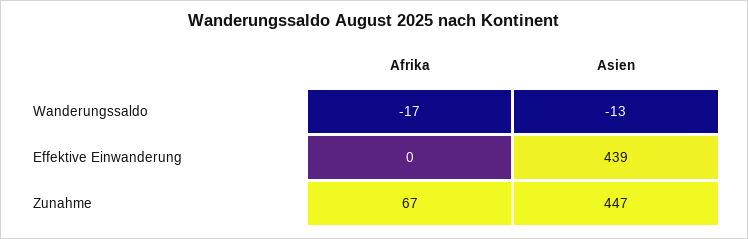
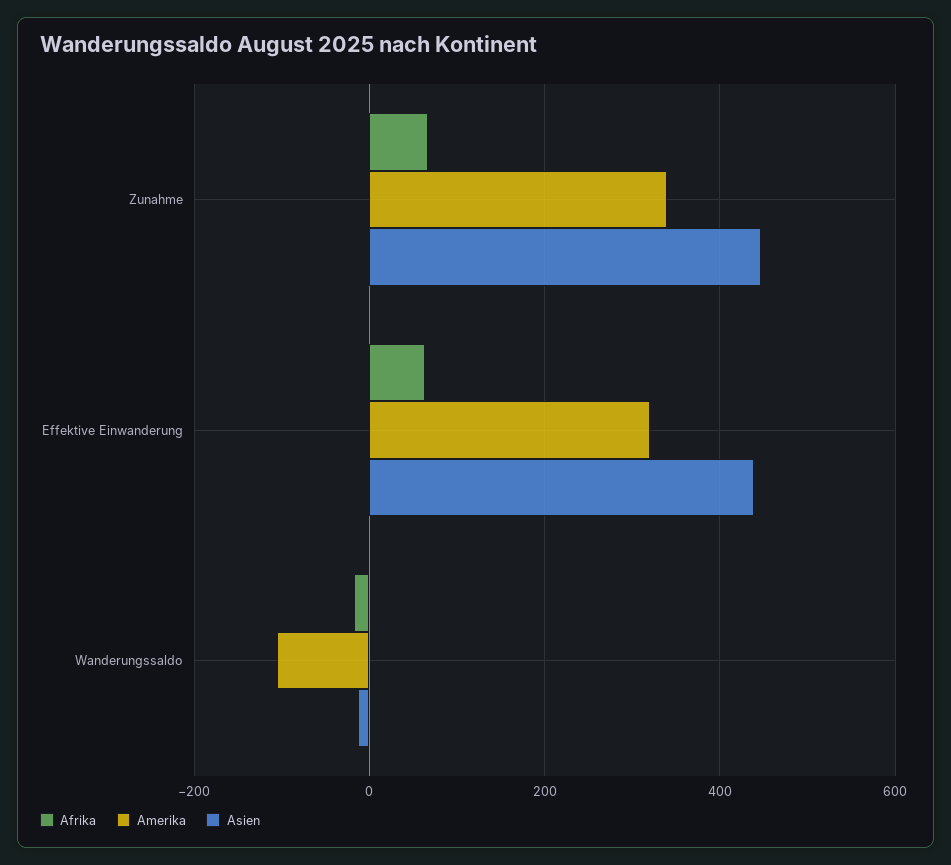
Afrika, Effektive Einwanderung: 0 -> 60
Amerika, Zunahme: none -> 340
Amerika, Effektive Einwanderung: none -> 320
Amerika, Wanderungssaldo: none -> -100

